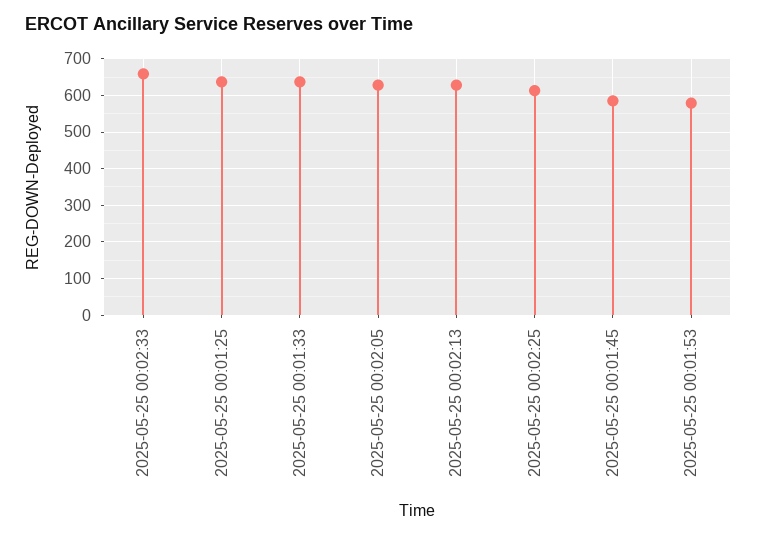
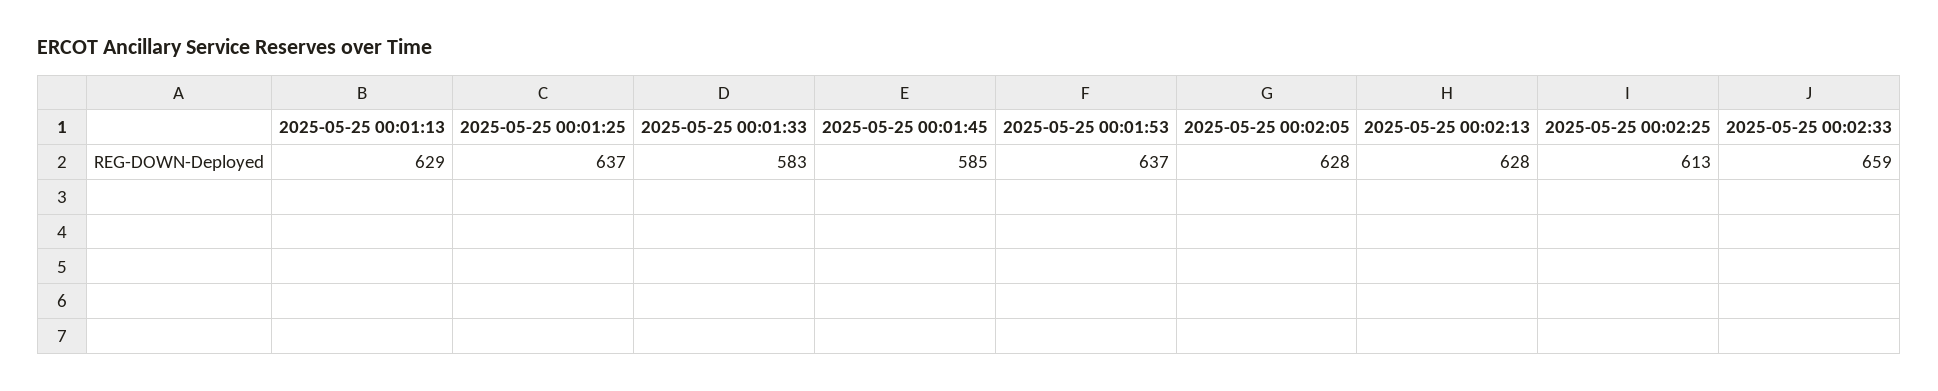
2025-05-25 00:01:33: 640 -> 583
2025-05-25 00:01:53: 580 -> 637
2025-05-25 00:01:13: none -> 629

